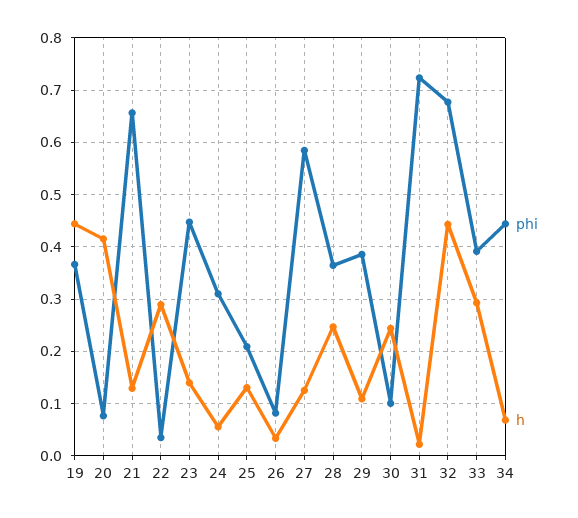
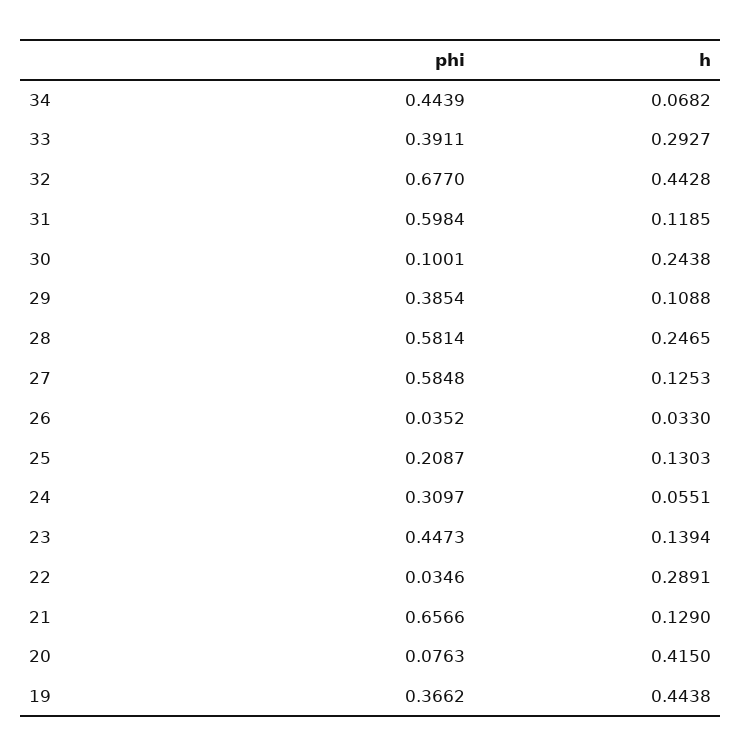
phi, 26: 0.08 -> 0.0352
phi, 28: 0.36 -> 0.5814
phi, 31: 0.72 -> 0.5984
h, 31: 0.02 -> 0.1185

